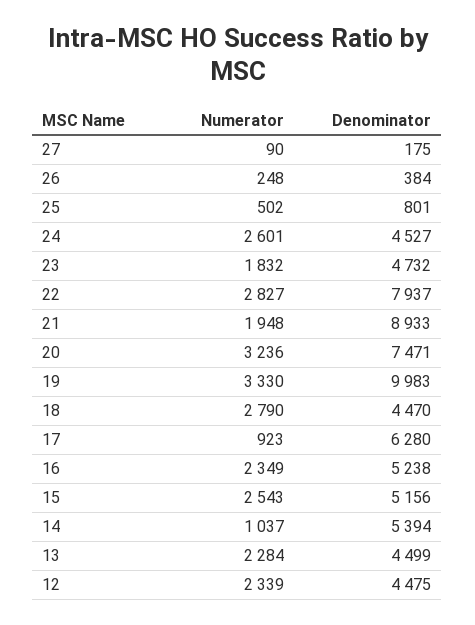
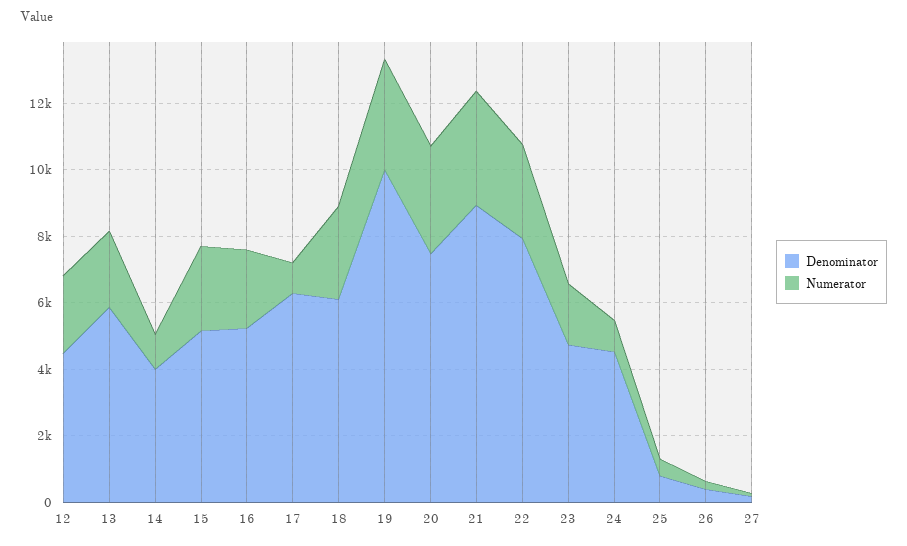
Numerator, 24: 2601 -> 1000
Numerator, 21: 1948 -> 3500
Denominator, 18: 4470 -> 6000
Denominator, 14: 5394 -> 4000
Denominator, 13: 4499 -> 6000

